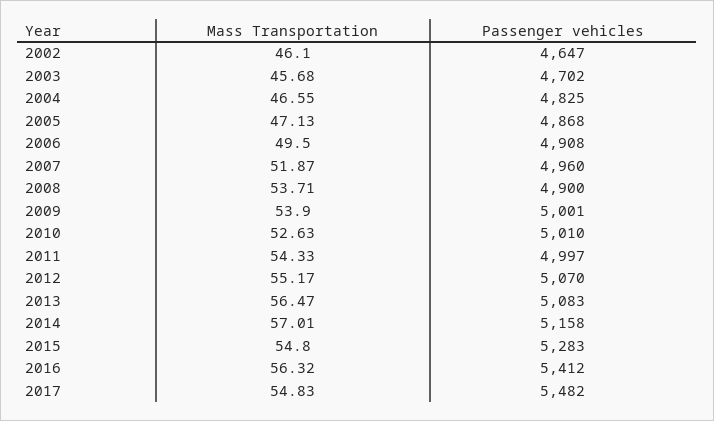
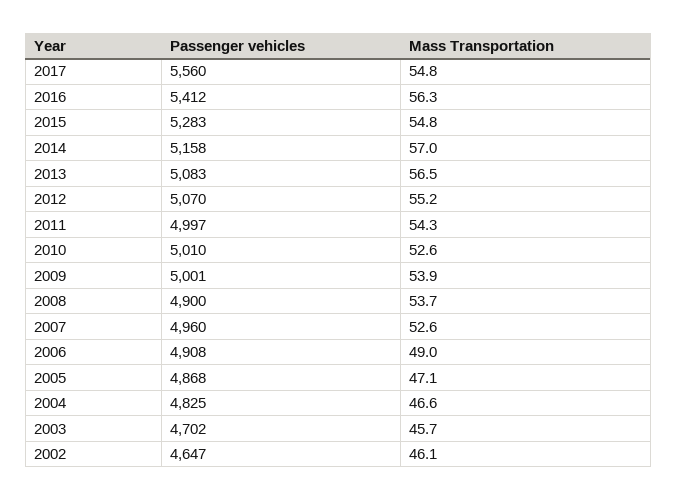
Mass Transportation, 2006: 49.5 -> 49
Mass Transportation, 2007: 51.87 -> 52.6
Passenger vehicles, 2017: 5482 -> 5560

